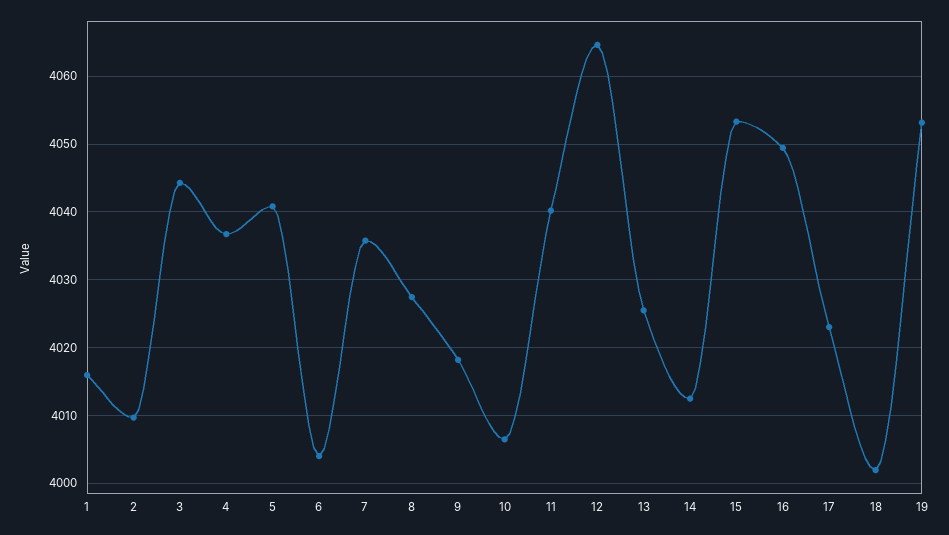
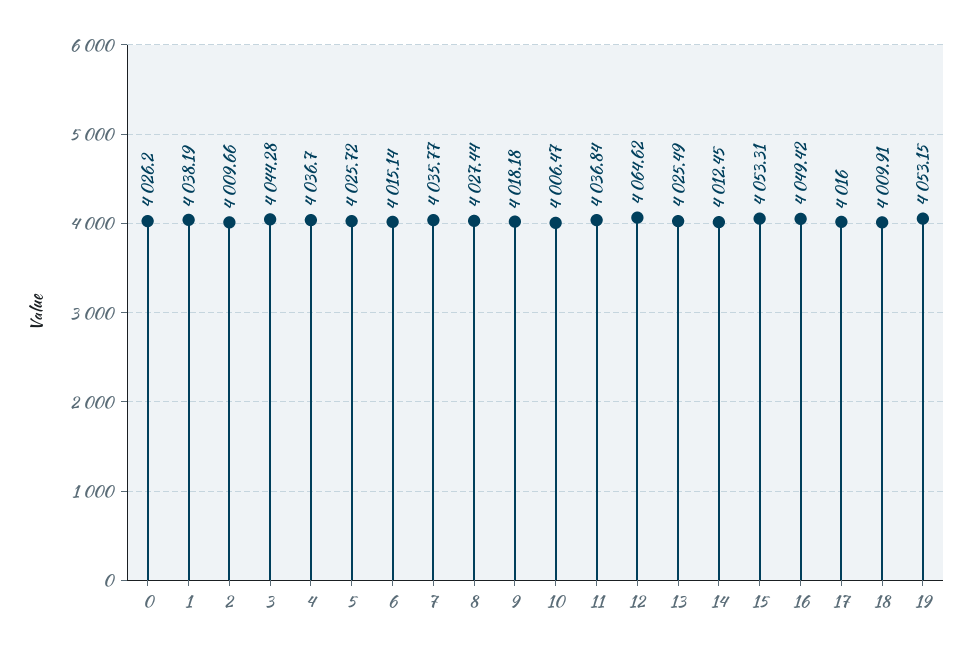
1: 4016 -> 4038.19
5: 4041 -> 4025.72
6: 4004 -> 4015.14
11: 4040 -> 4036.84
17: 4023 -> 4016
18: 4002 -> 4009.91
0: none -> 4026.2

